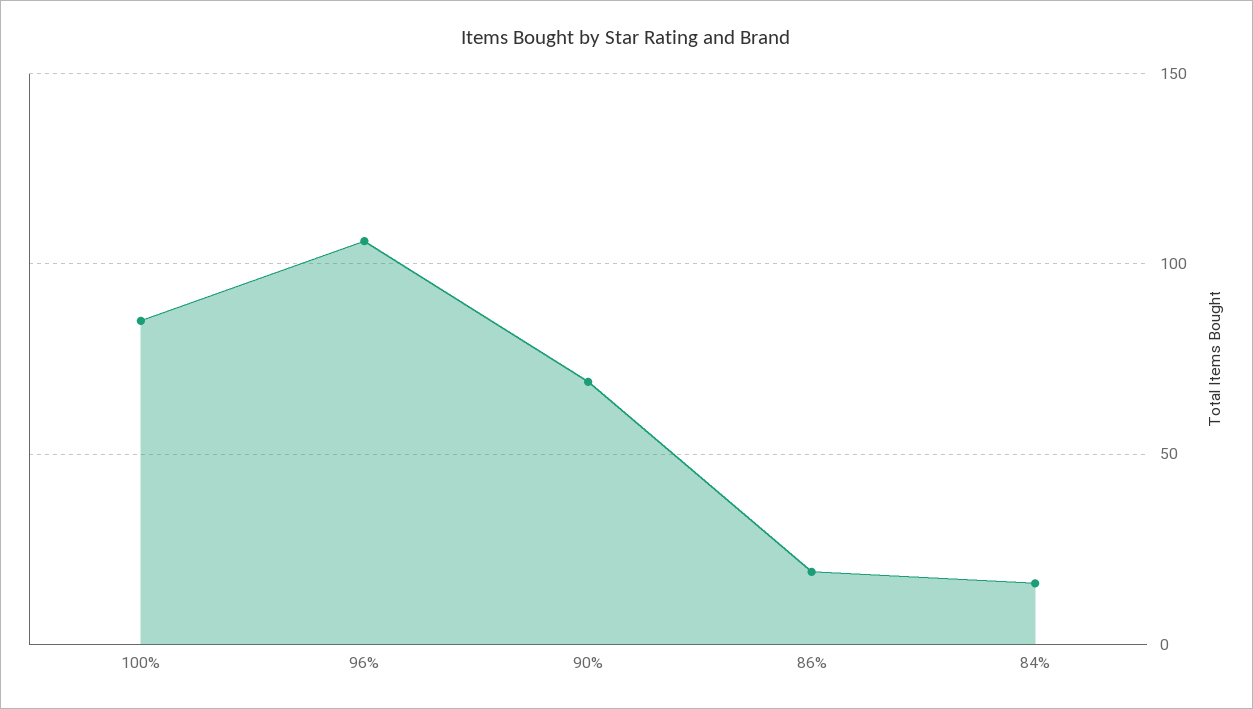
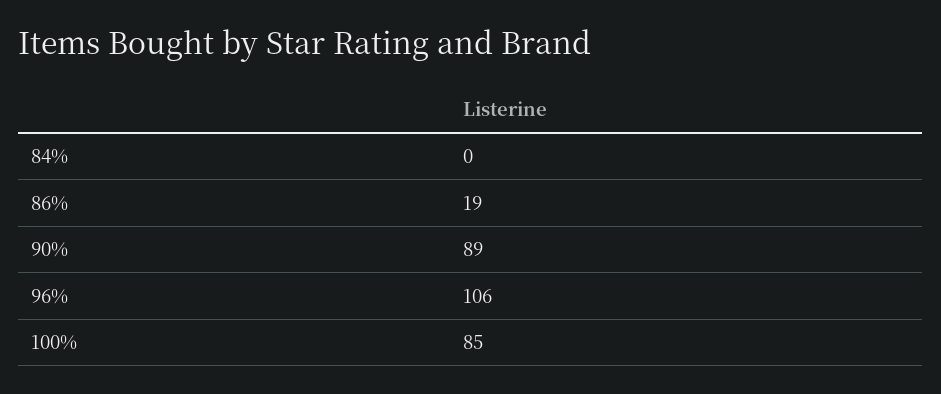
90%: 70 -> 89
84%: 15 -> 0

